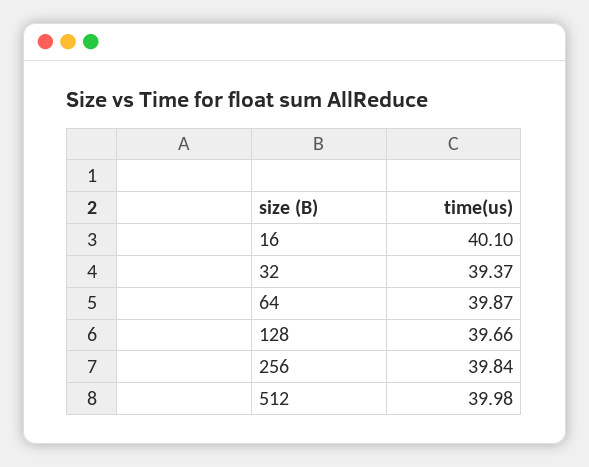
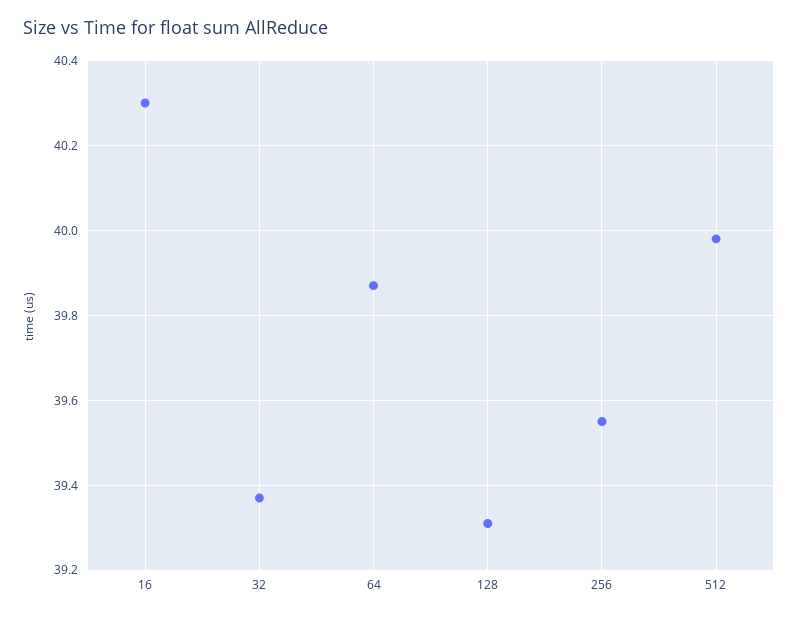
16: 40.1 -> 40.3
128: 39.66 -> 39.3
256: 39.84 -> 39.55

